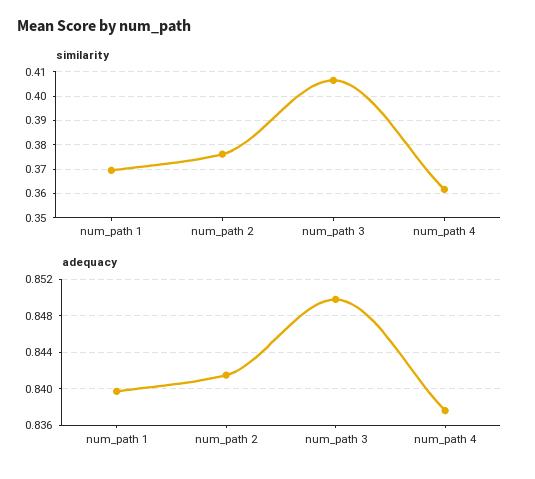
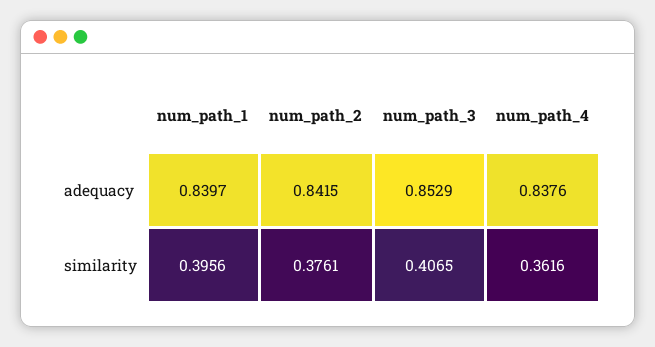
similarity, num_path 1: 0.37 -> 0.3956
adequacy, num_path 3: 0.85 -> 0.8529

